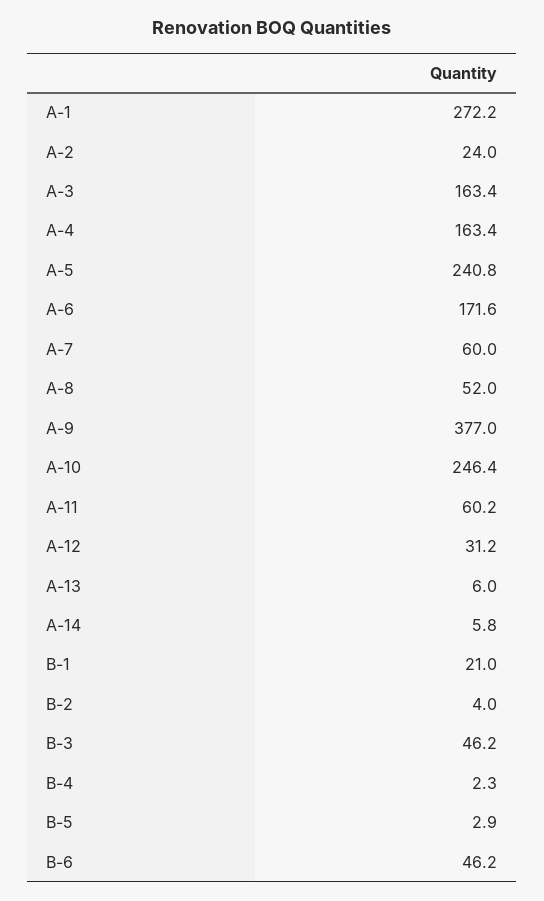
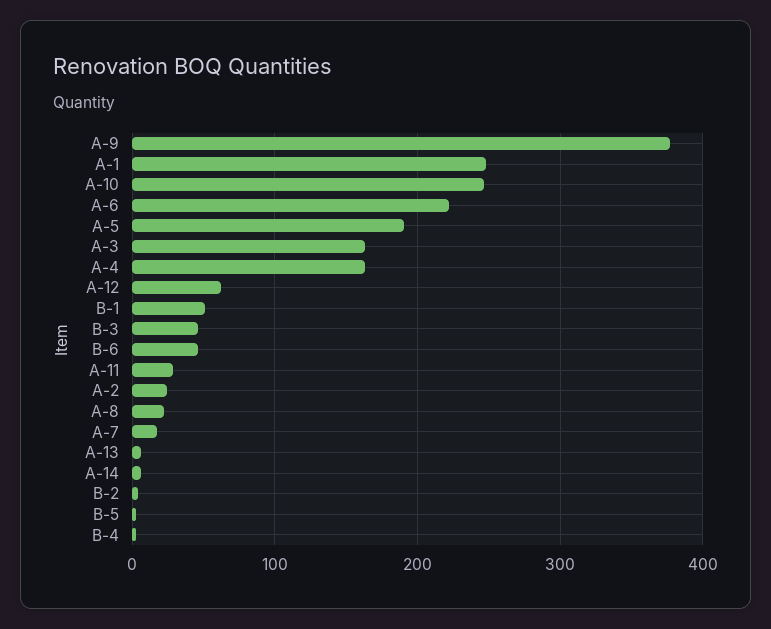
A-1: 272.2 -> 250
A-5: 240.8 -> 190
A-6: 171.6 -> 220
A-7: 60 -> 20
A-8: 52 -> 20
A-11: 60.2 -> 30
A-12: 31.2 -> 60
B-1: 21 -> 50

